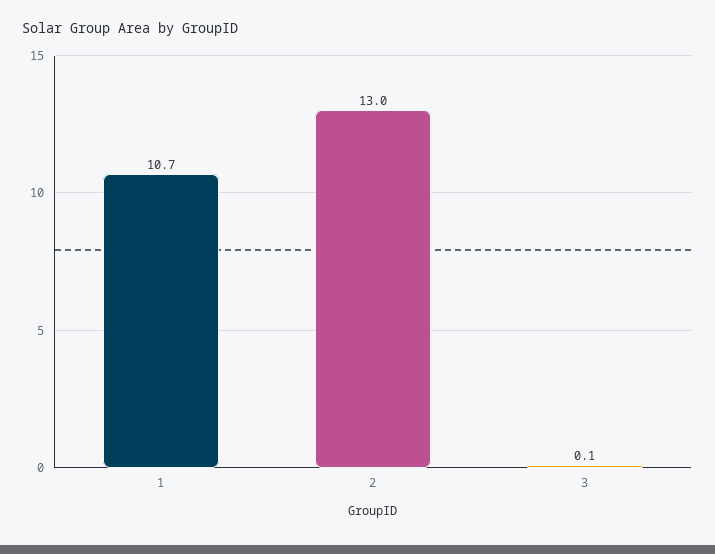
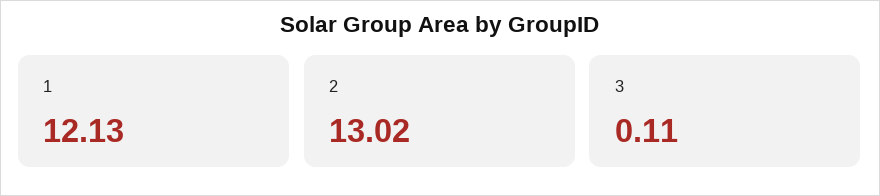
1: 10.7 -> 12.13

